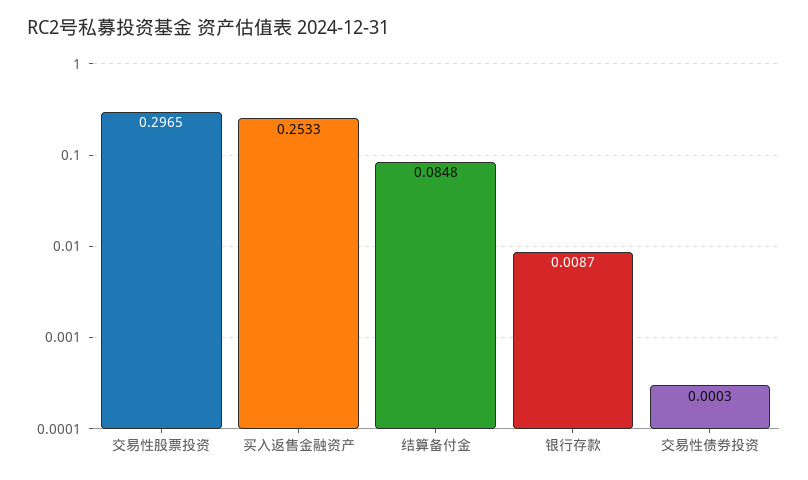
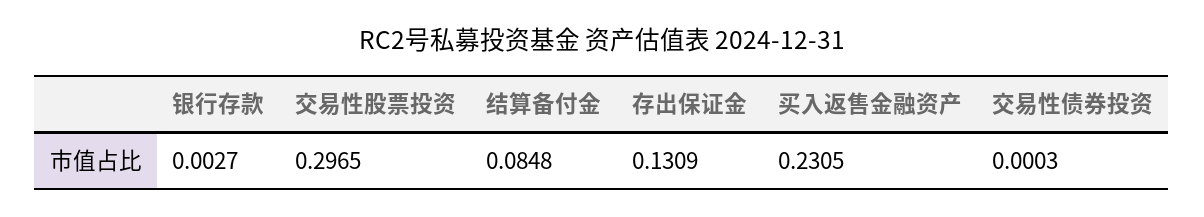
买入返售金融资产: 0.2533 -> 0.2305
银行存款: 0.0087 -> 0.0027
存出保证金: none -> 0.1309

